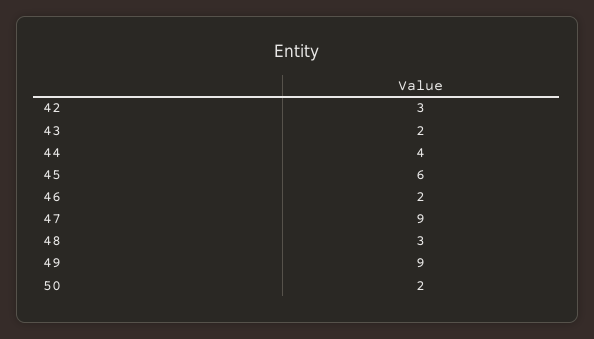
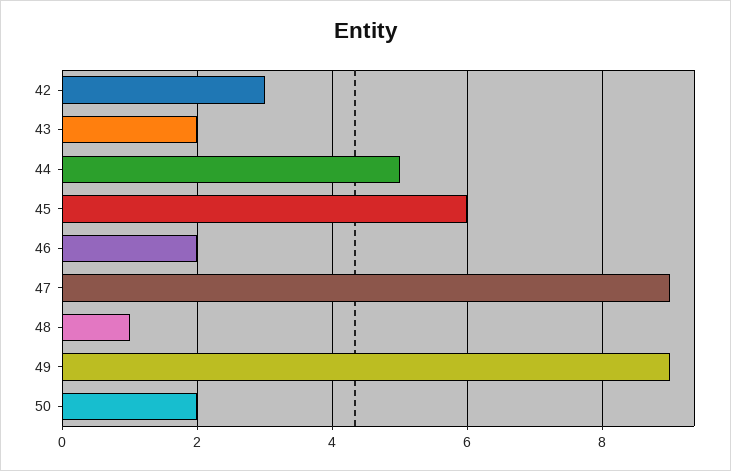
44: 4 -> 5
48: 3 -> 1

